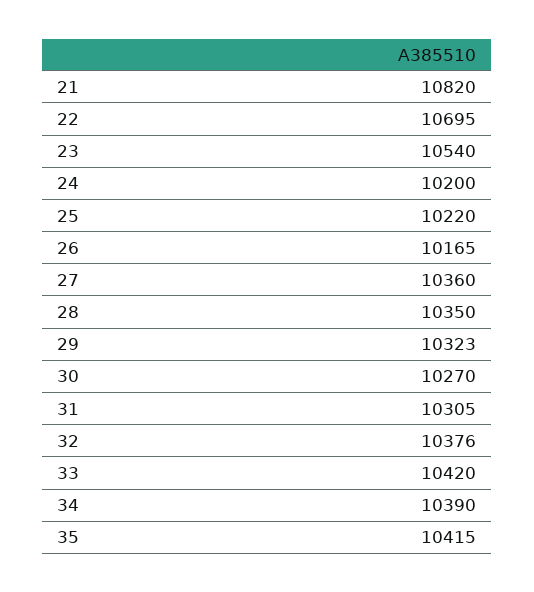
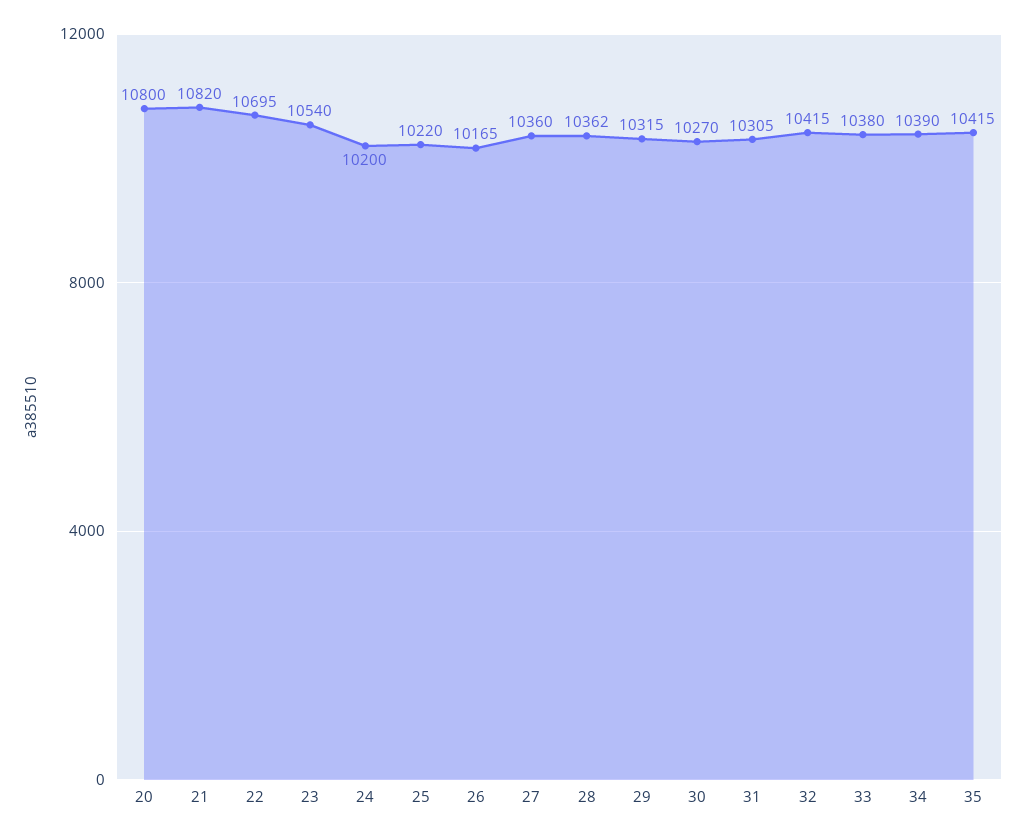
28: 10350 -> 10362
29: 10323 -> 10315
32: 10376 -> 10415
33: 10420 -> 10380
20: none -> 10800

